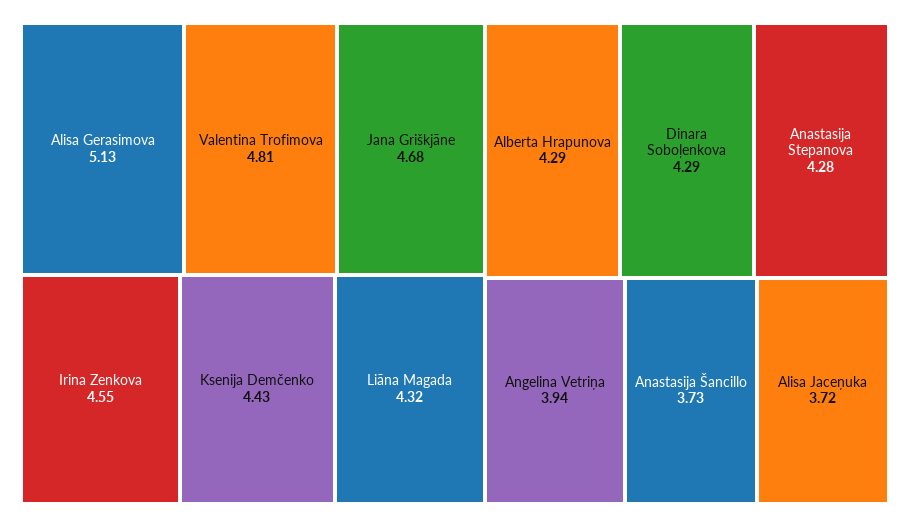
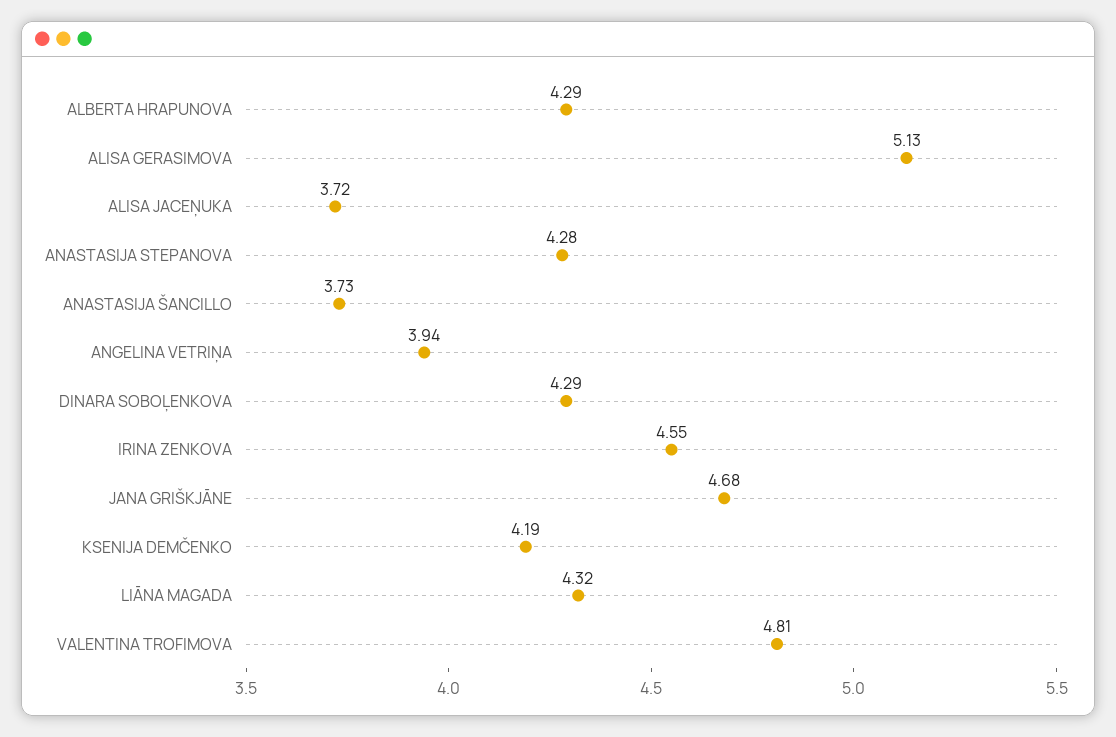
Ksenija Demčenko: 4.43 -> 4.19

